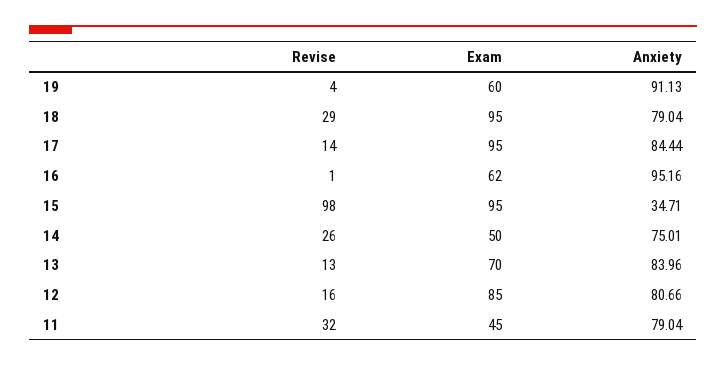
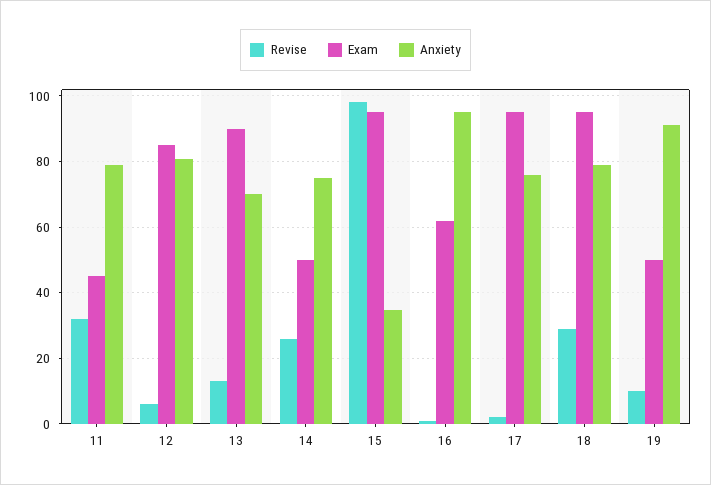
Revise, 19: 4 -> 10
Exam, 19: 60 -> 50
Revise, 17: 14 -> 2
Anxiety, 17: 84.44 -> 76
Exam, 13: 70 -> 90
Anxiety, 13: 83.96 -> 70
Revise, 12: 16 -> 6

